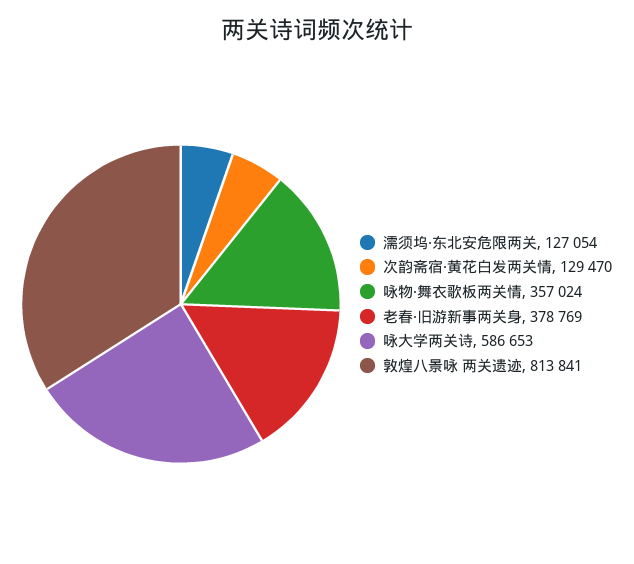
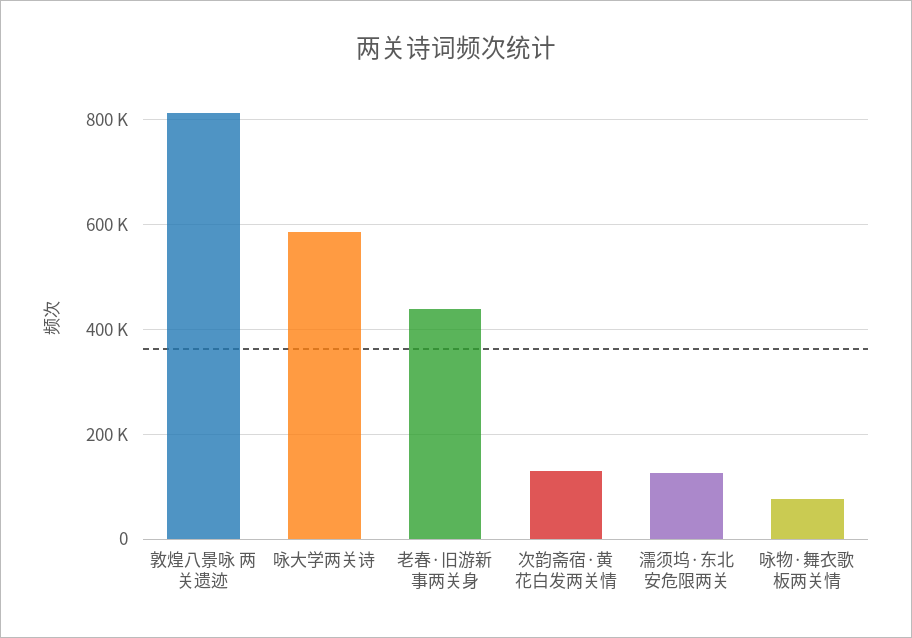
咏物·舞衣歌板两关情: 357024 -> 80000
老春·旧游新事两关身: 378769 -> 440000

